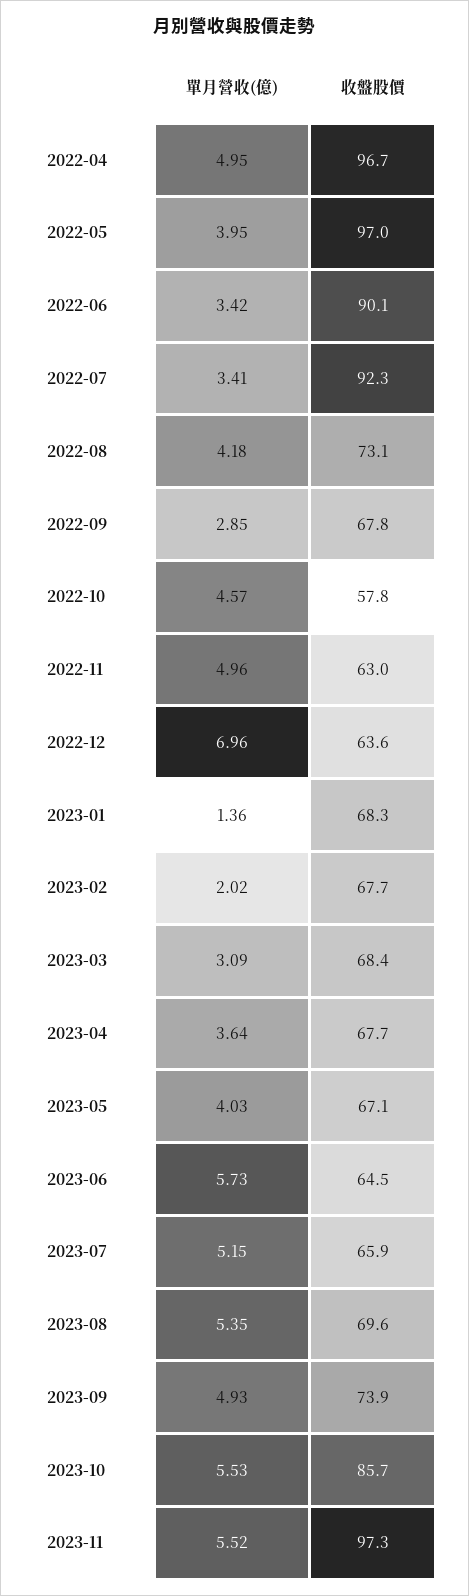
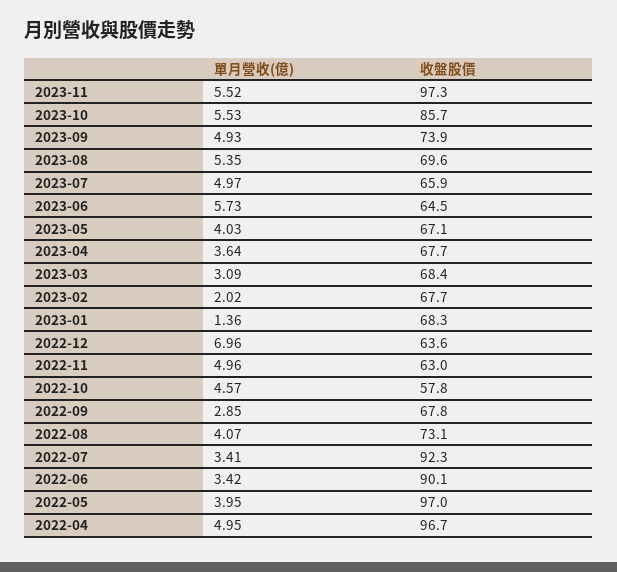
單月營收(億), 2022-08: 4.18 -> 4.07
單月營收(億), 2023-07: 5.15 -> 4.97

